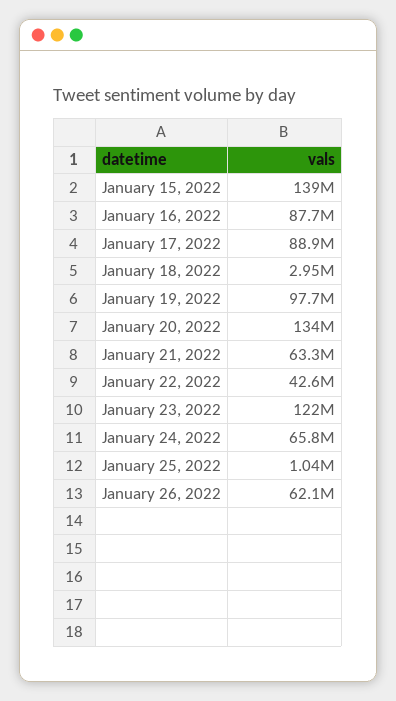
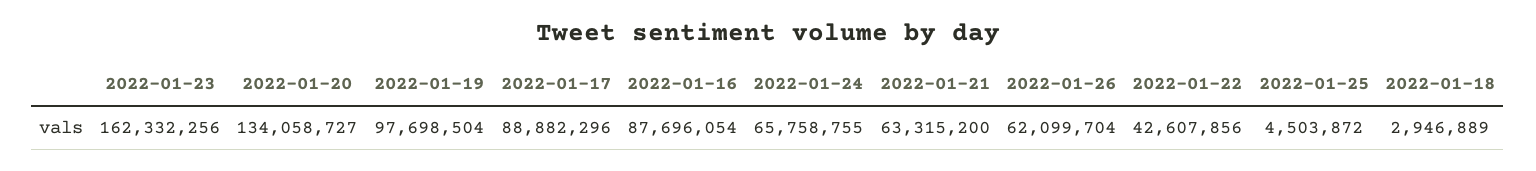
January 15, 2022: 139000000 -> none
January 23, 2022: 122000000 -> 162332256
January 25, 2022: 1040000 -> 4503872

